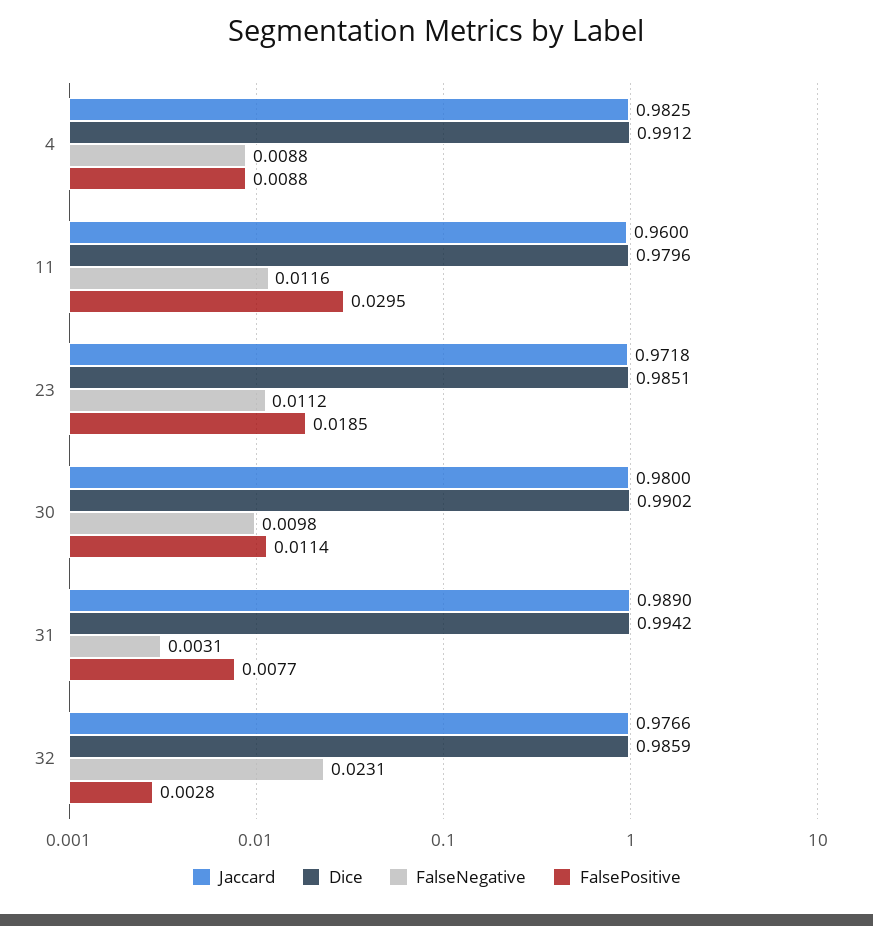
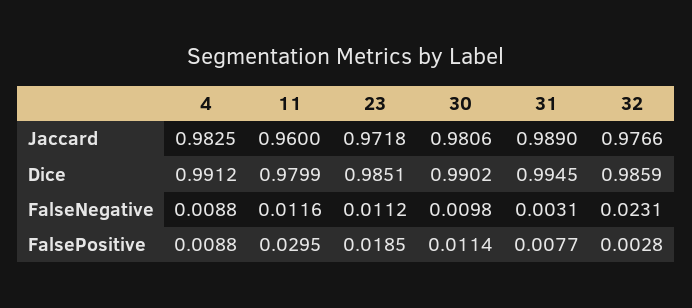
Dice, 11: 0.9796 -> 0.9799
Jaccard, 30: 0.98 -> 0.9806
Dice, 31: 0.9942 -> 0.9945

